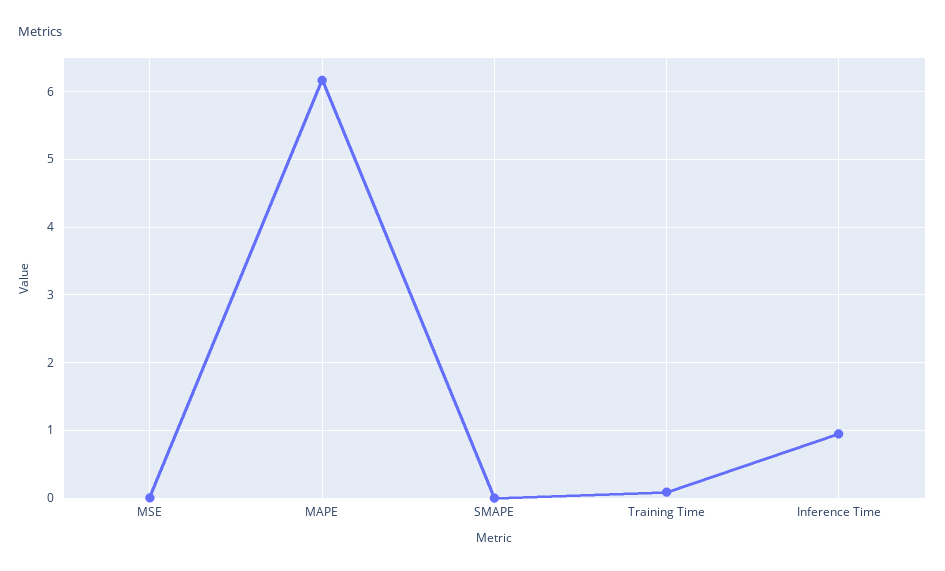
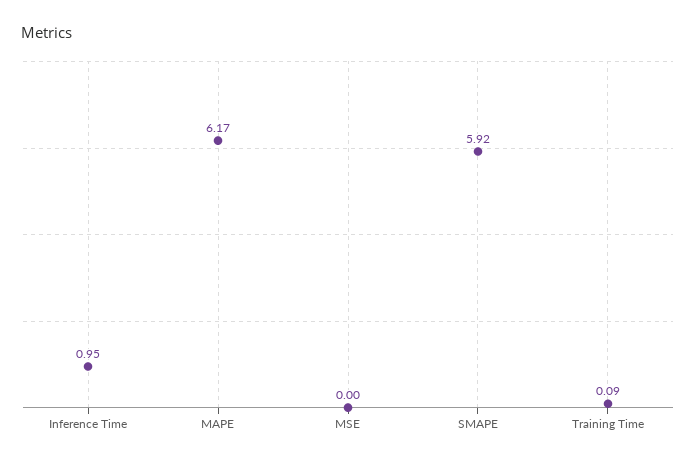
SMAPE: 0 -> 5.92

